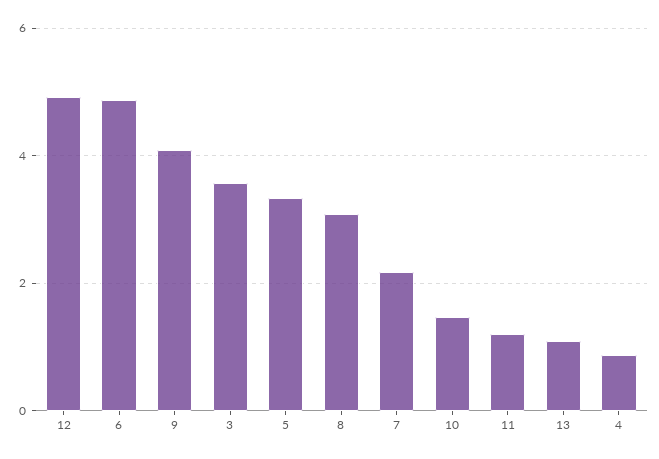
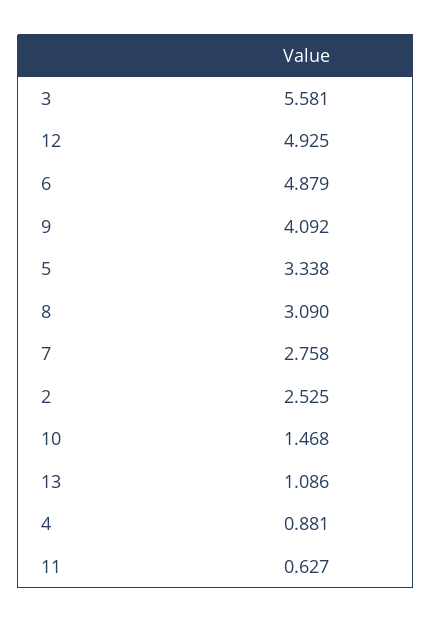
3: 3.6 -> 5.581
7: 2.2 -> 2.758
11: 1.2 -> 0.627
2: none -> 2.525

